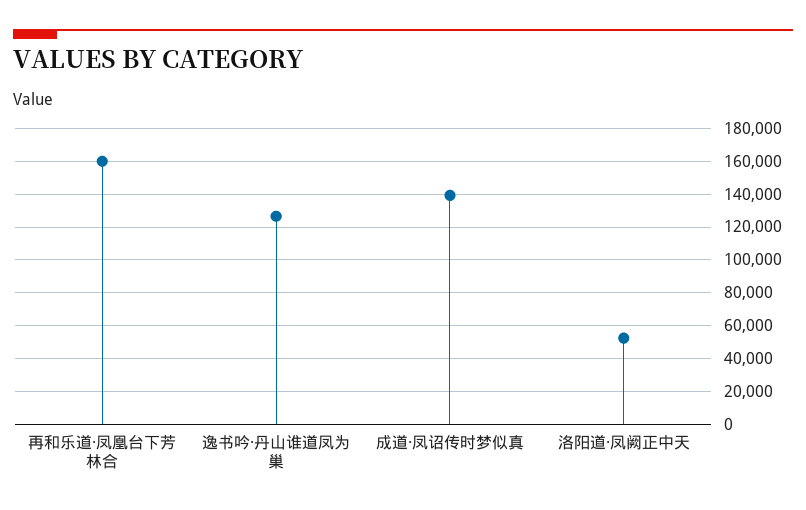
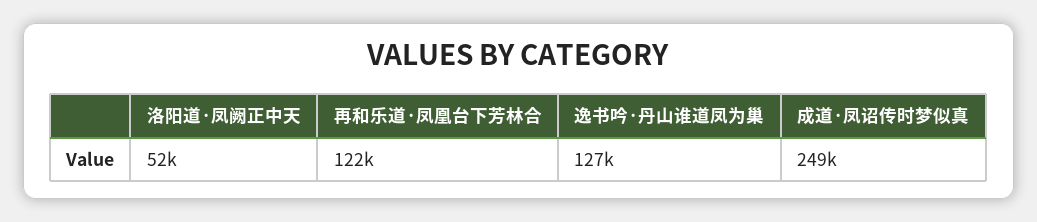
再和乐道·凤凰台下芳林合: 160000 -> 122000
成道·凤诏传时梦似真: 140000 -> 249000

